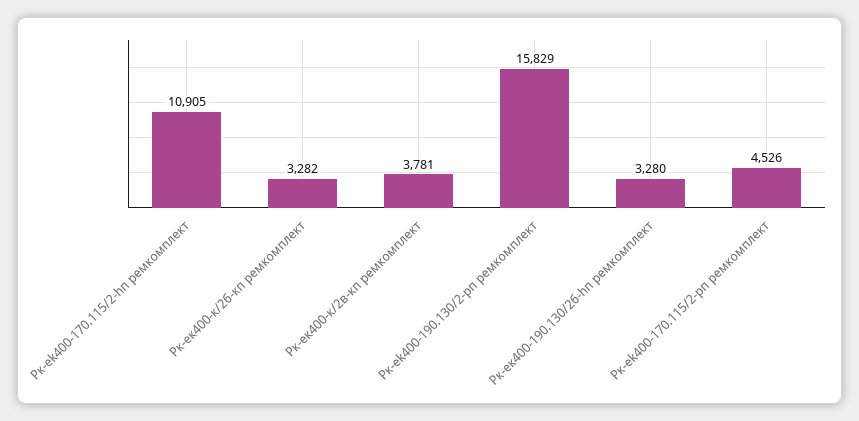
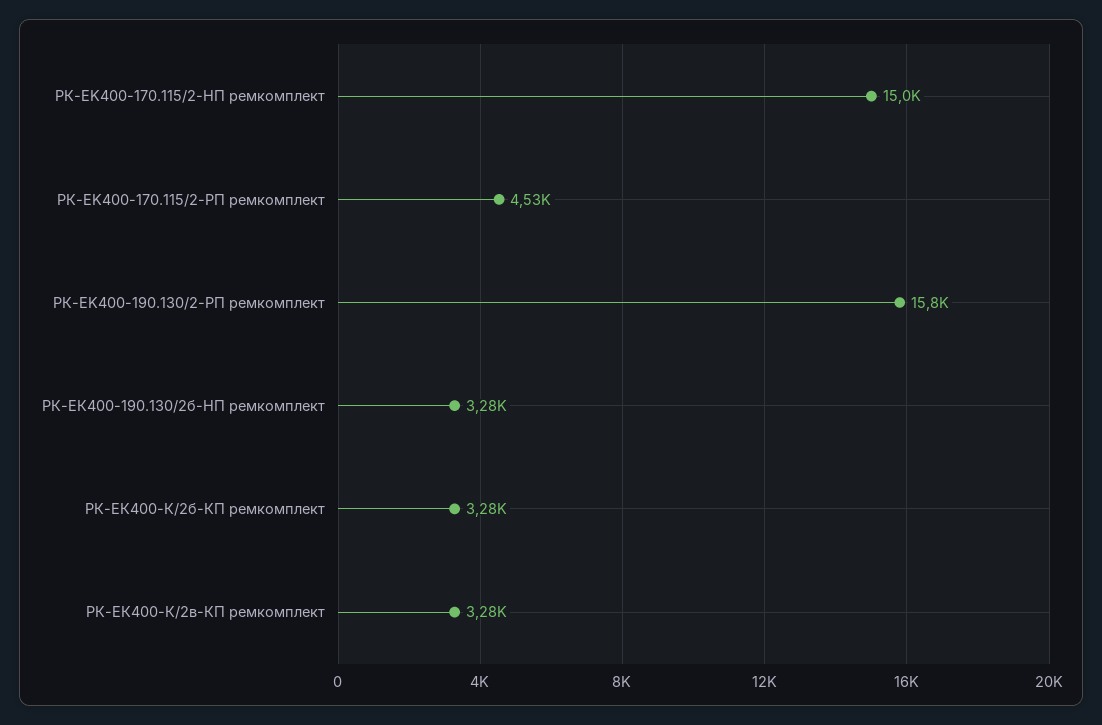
Рк-ek400-170.115/2-hп ремкомплект: 10905 -> 15000
Рк-ек400-к/2в-кп ремкомплект: 3781 -> 3280

